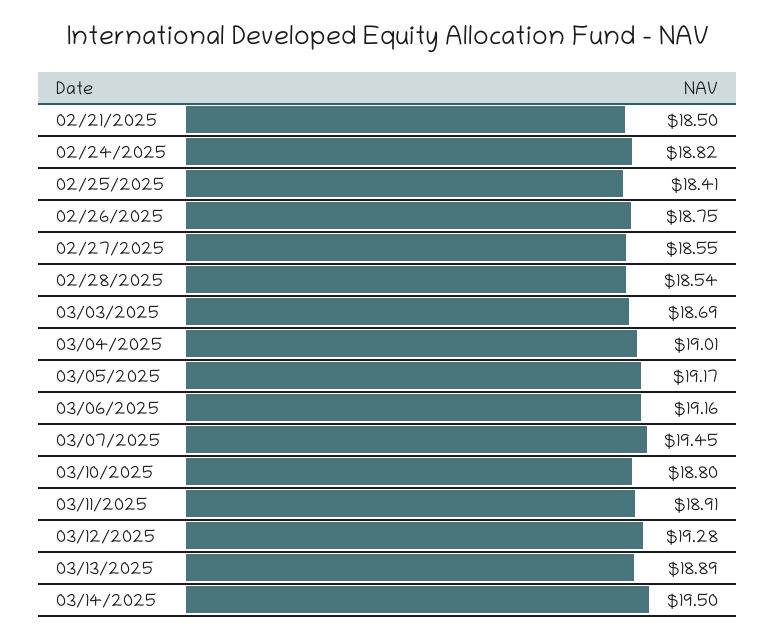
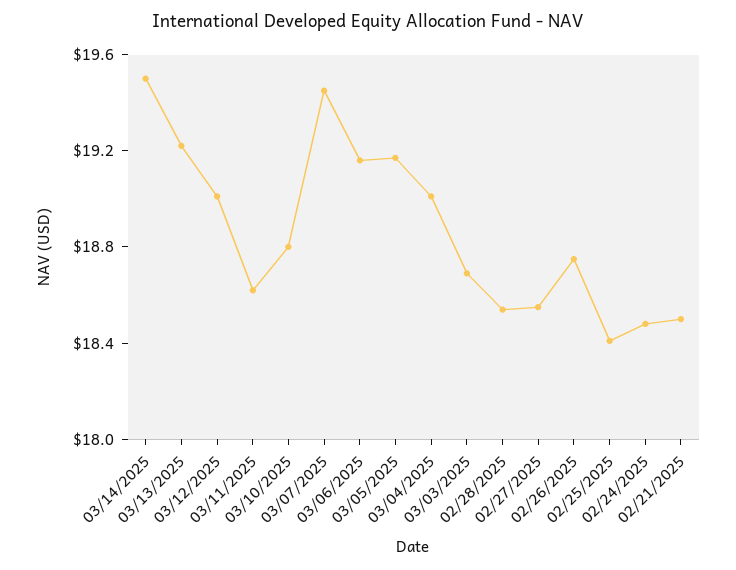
02/24/2025: 18.82 -> 18.5
03/11/2025: 18.91 -> 18.6
03/12/2025: 19.28 -> 19
03/13/2025: 18.89 -> 19.2

